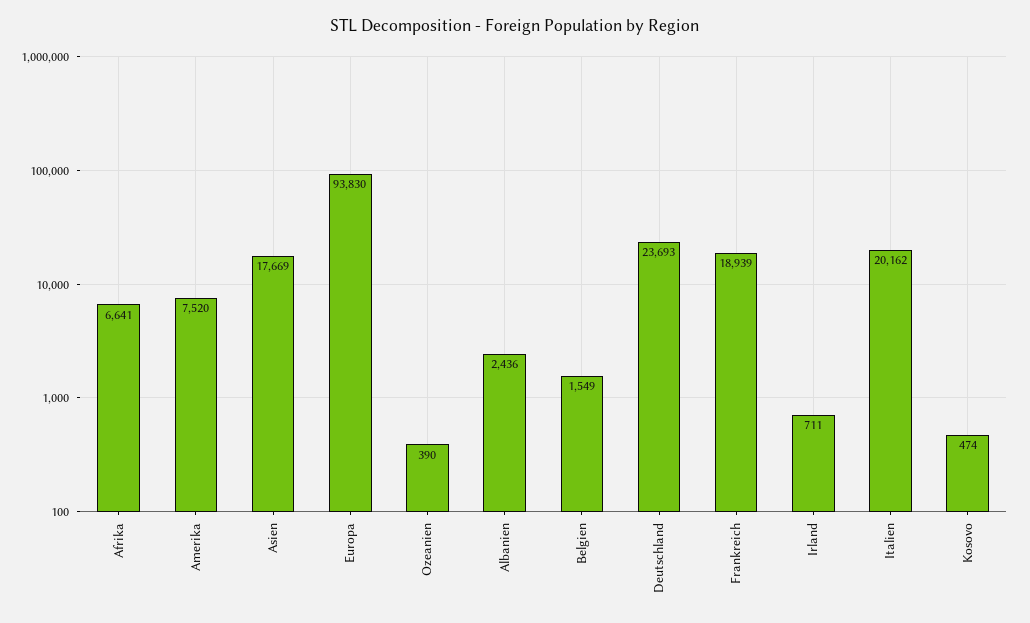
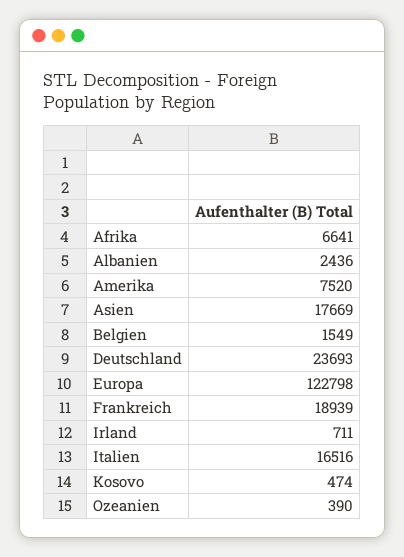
Europa: 93830 -> 122798
Italien: 20162 -> 16516

